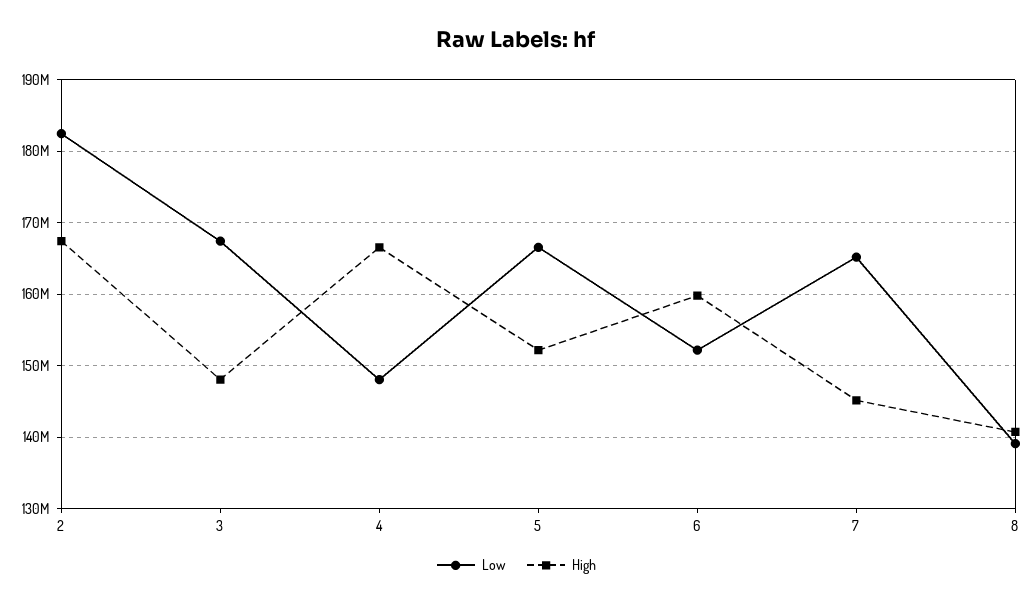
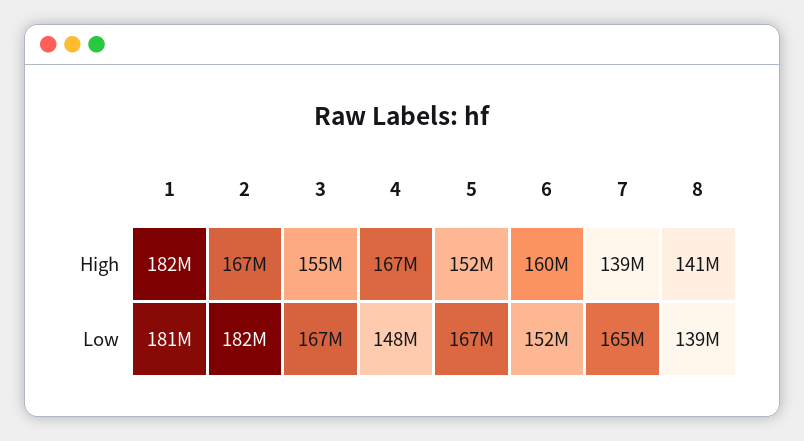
High, 3: 148000000 -> 155000000
High, 7: 145000000 -> 139000000
High, 1: none -> 182000000
Low, 1: none -> 181000000

